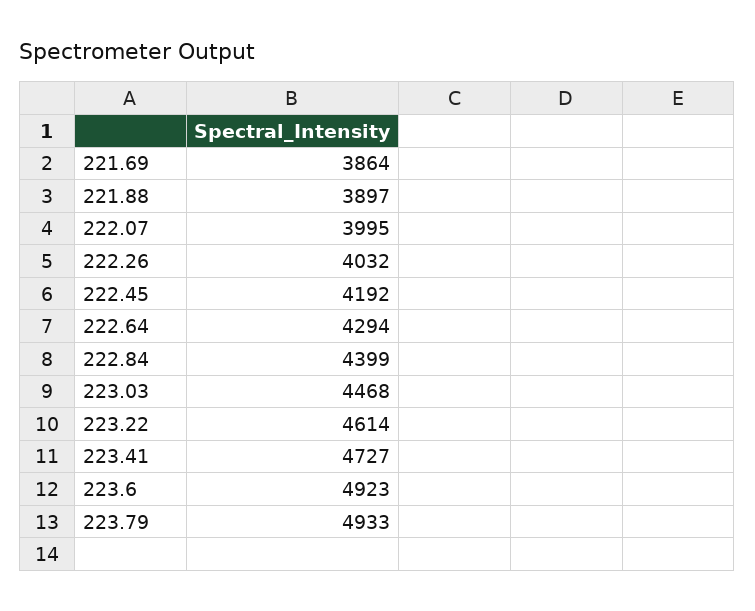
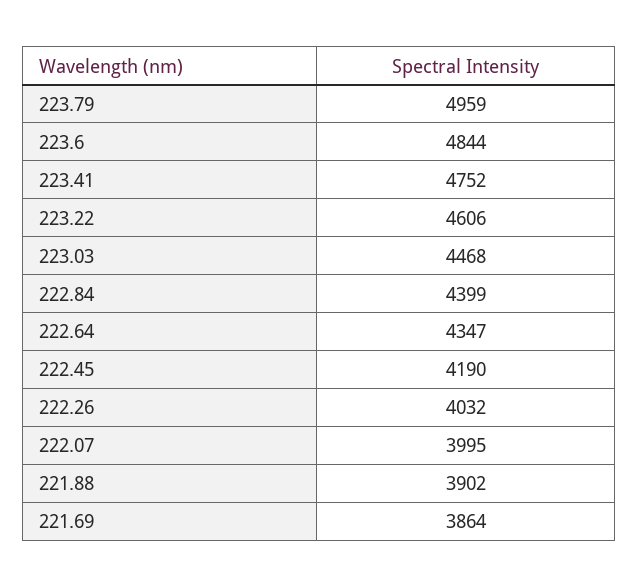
221.88: 3897 -> 3902
222.45: 4192 -> 4190
222.64: 4294 -> 4347
223.22: 4614 -> 4606
223.41: 4727 -> 4752
223.6: 4923 -> 4844
223.79: 4933 -> 4959

